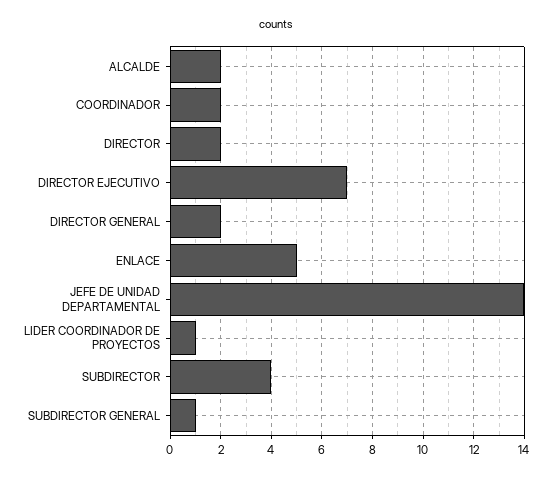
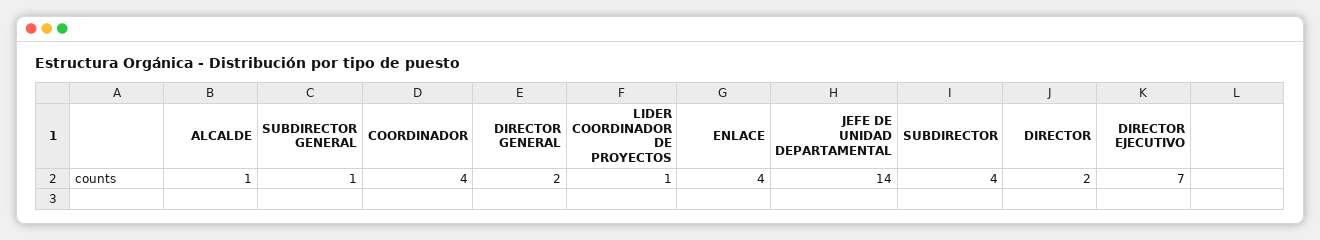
ALCALDE: 2 -> 1
COORDINADOR: 2 -> 4
ENLACE: 5 -> 4

